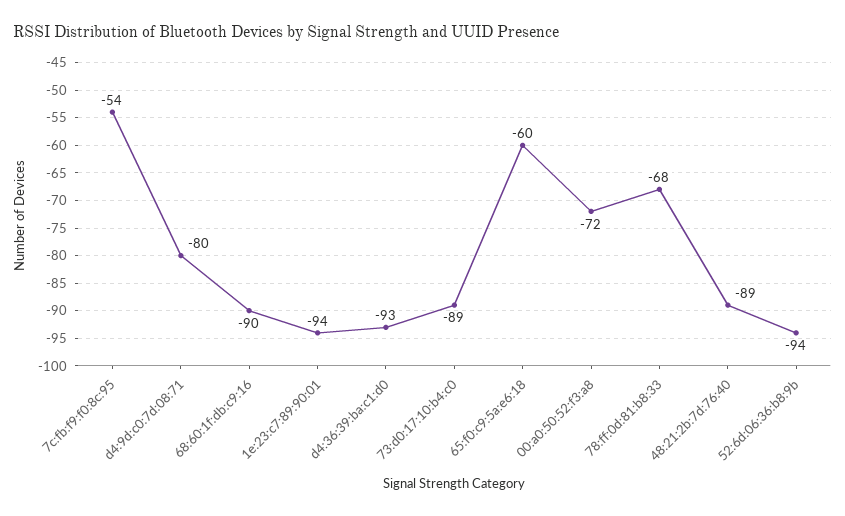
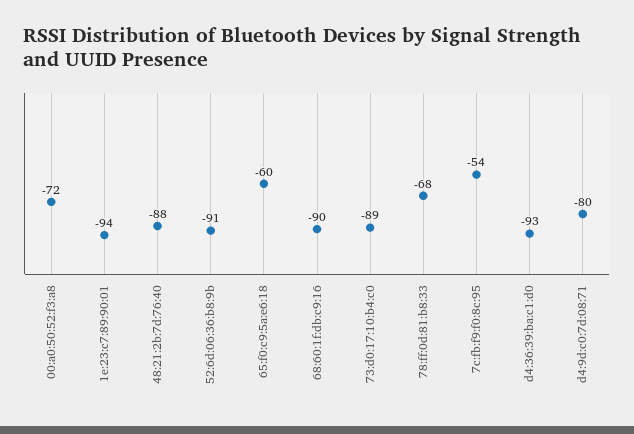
48:21:2b:7d:76:40: -89 -> -88
52:6d:06:36:b8:9b: -94 -> -91

